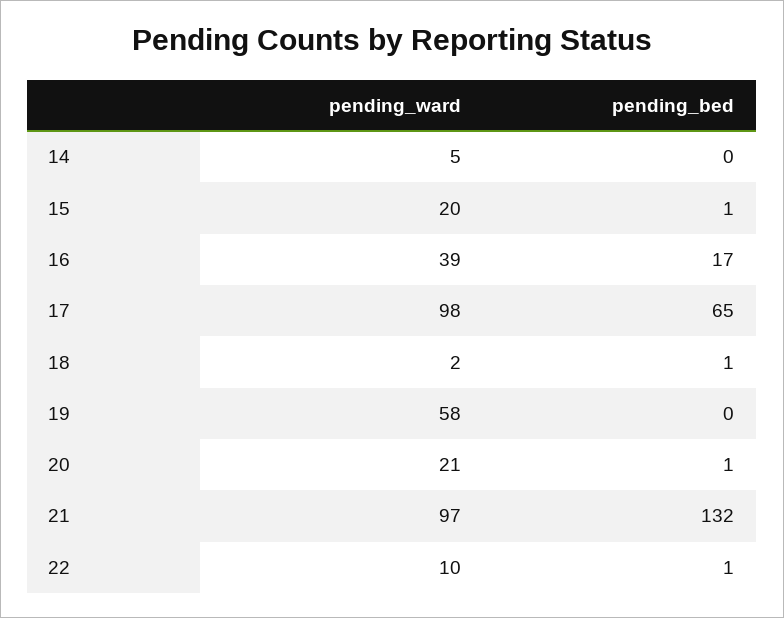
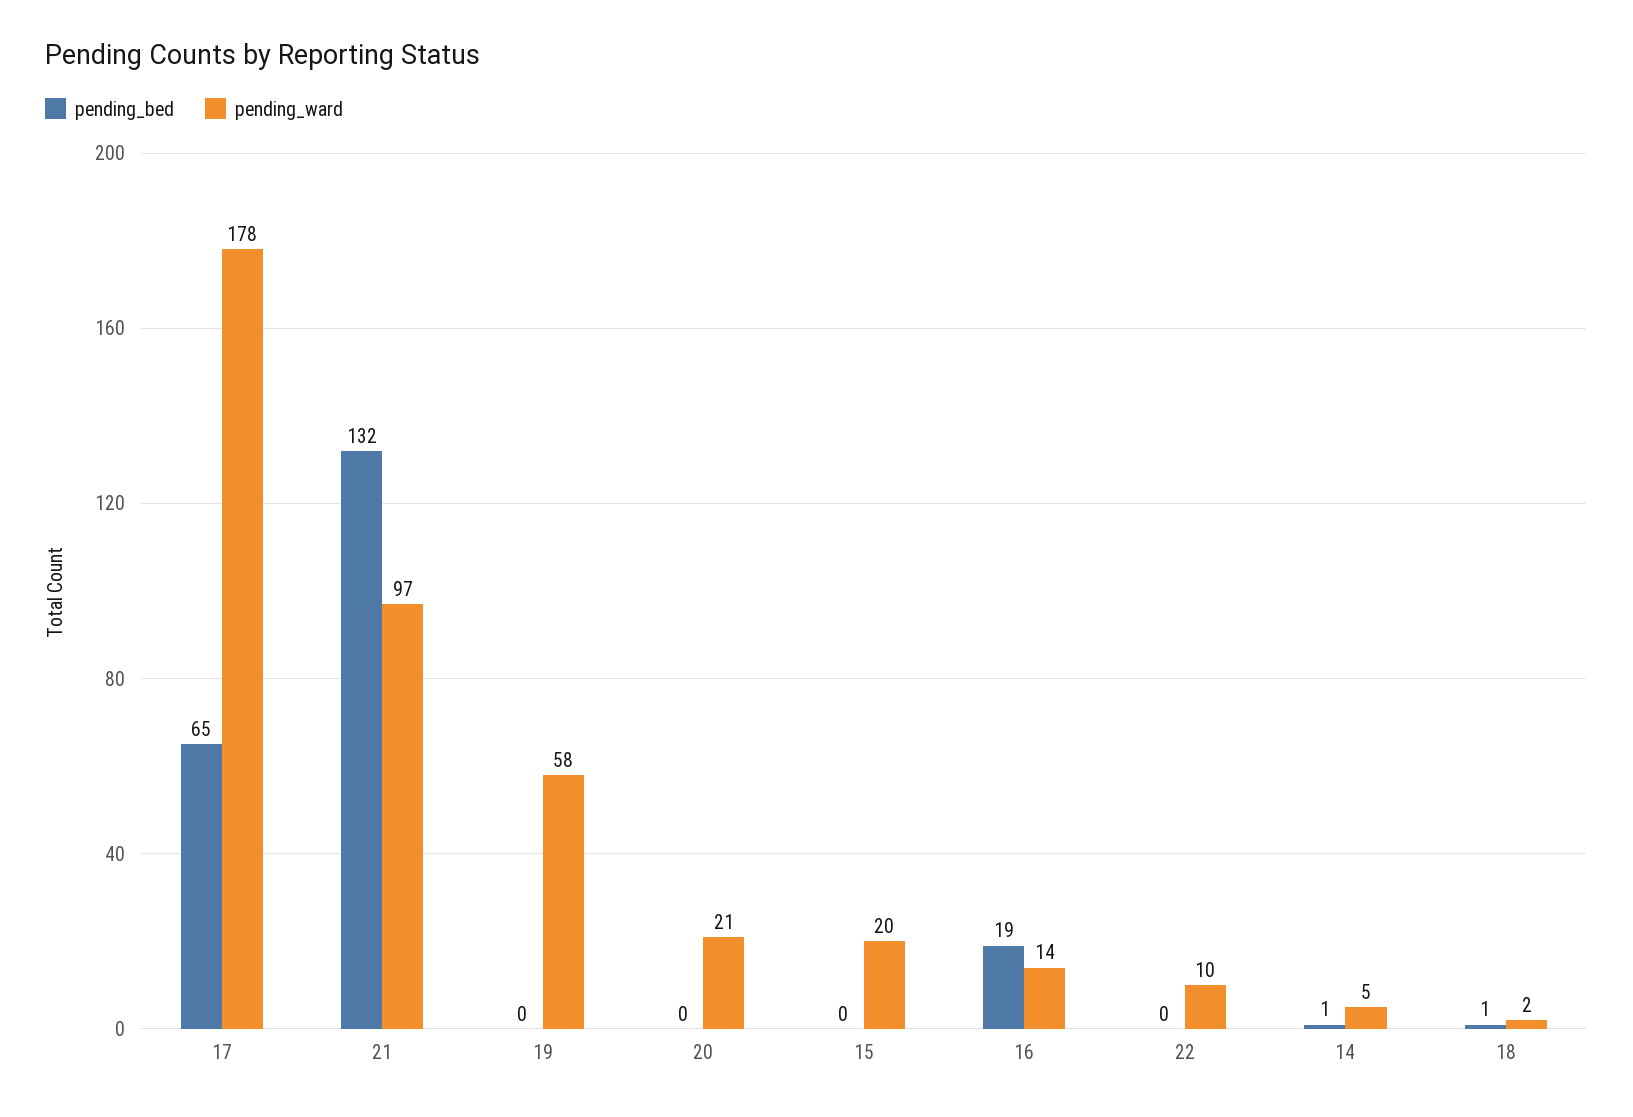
pending_bed, 14: 0 -> 1
pending_bed, 15: 1 -> 0
pending_ward, 16: 39 -> 14
pending_bed, 16: 17 -> 19
pending_ward, 17: 98 -> 178
pending_bed, 20: 1 -> 0
pending_bed, 22: 1 -> 0

